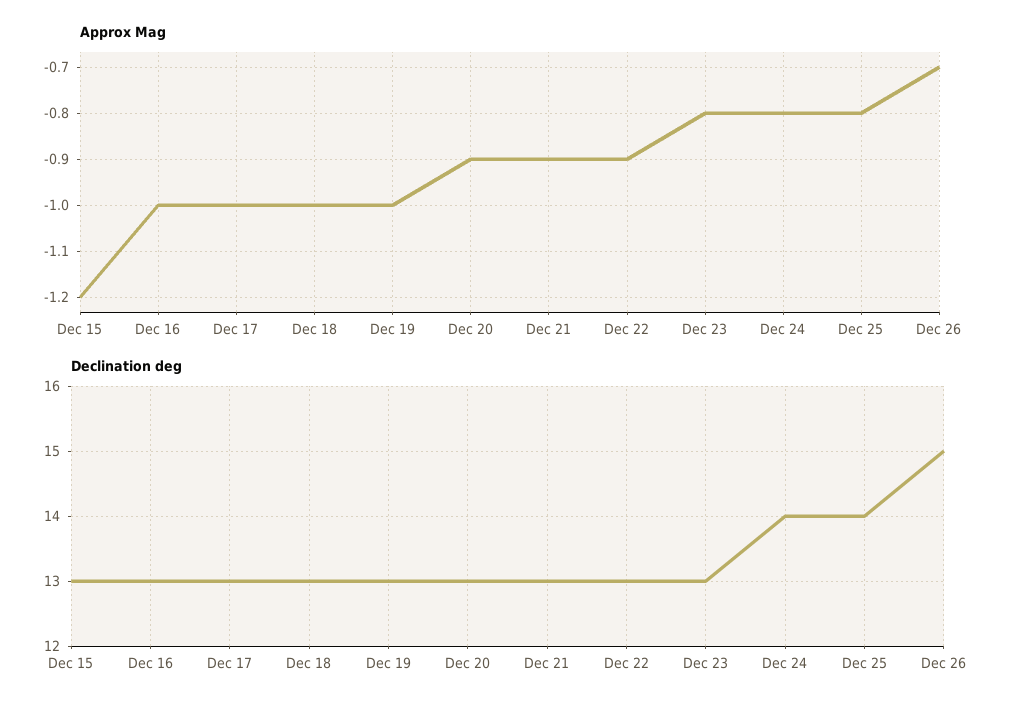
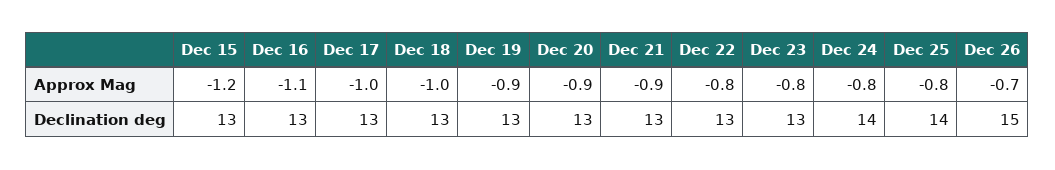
Approx Mag, Dec 16: -1 -> -1.1
Approx Mag, Dec 19: -1 -> -0.9
Approx Mag, Dec 22: -0.9 -> -0.8

